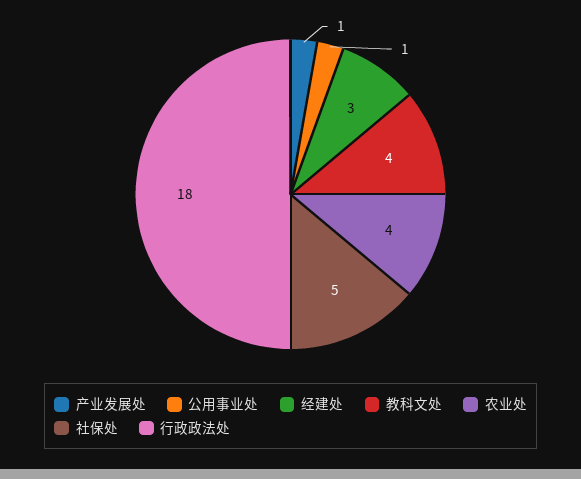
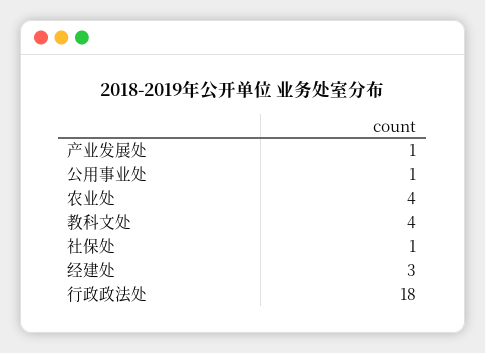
社保处: 5 -> 1

